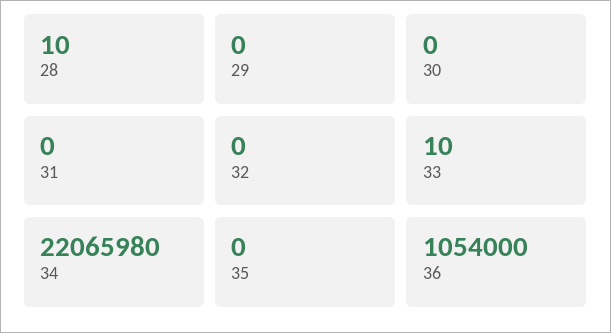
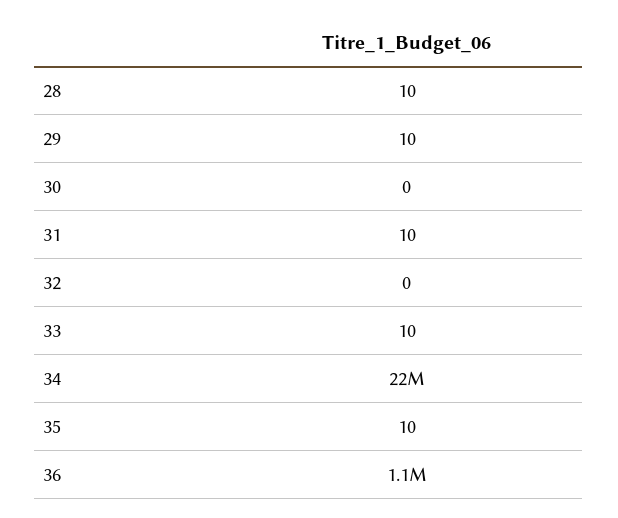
29: 0 -> 10
31: 0 -> 10
35: 0 -> 10

